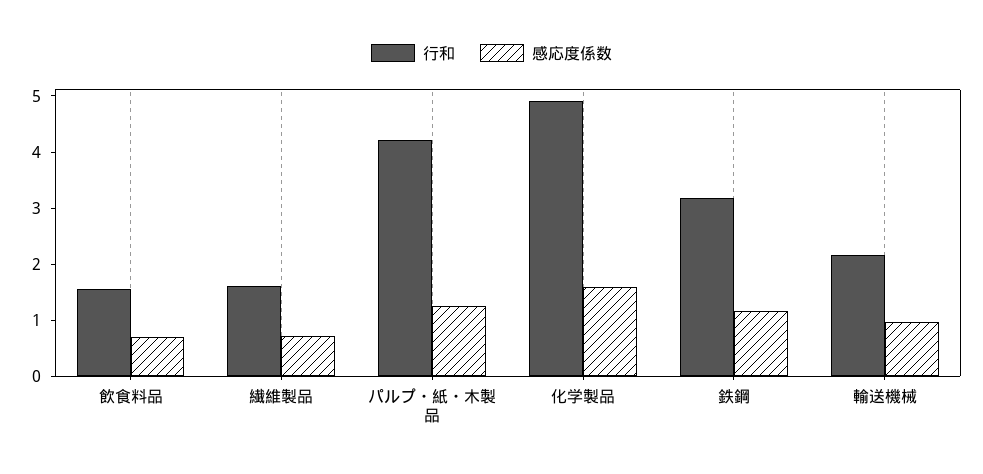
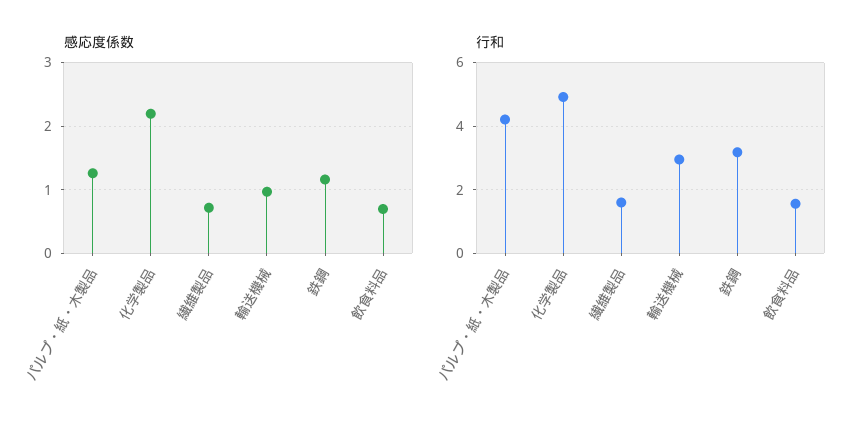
感応度係数, 化学製品: 1.6 -> 2.2
行和, 輸送機械: 2.2 -> 3

